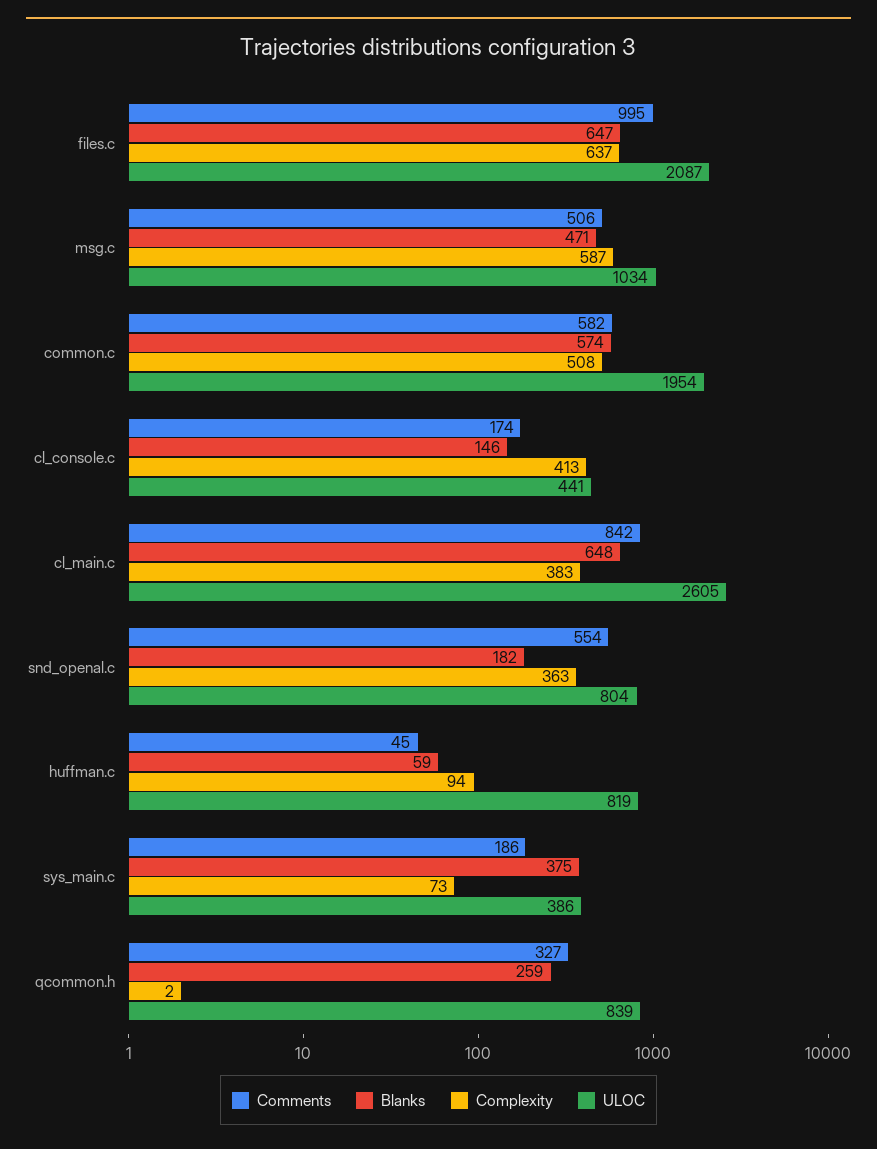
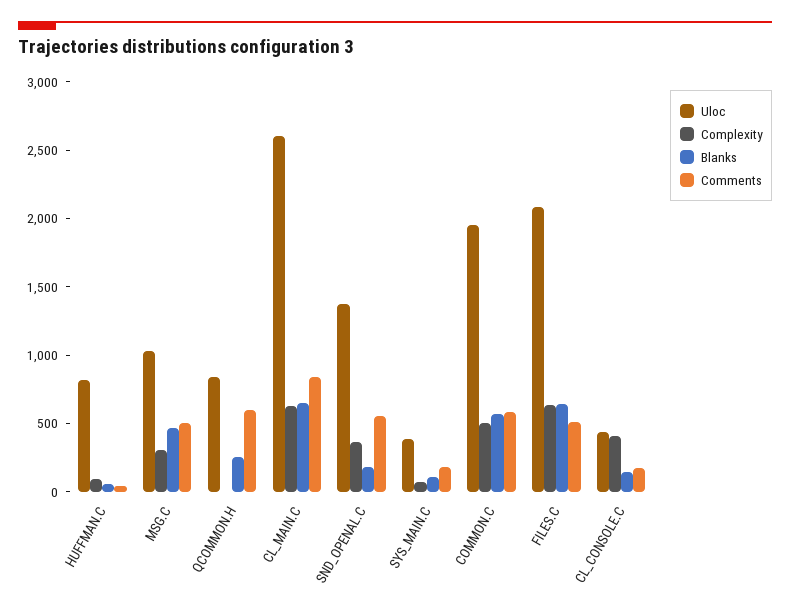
Comments, files.c: 995 -> 500
Complexity, msg.c: 587 -> 300
Complexity, cl_main.c: 383 -> 600
ULOC, snd_openal.c: 804 -> 1400
Blanks, sys_main.c: 375 -> 100
Comments, qcommon.h: 327 -> 600

